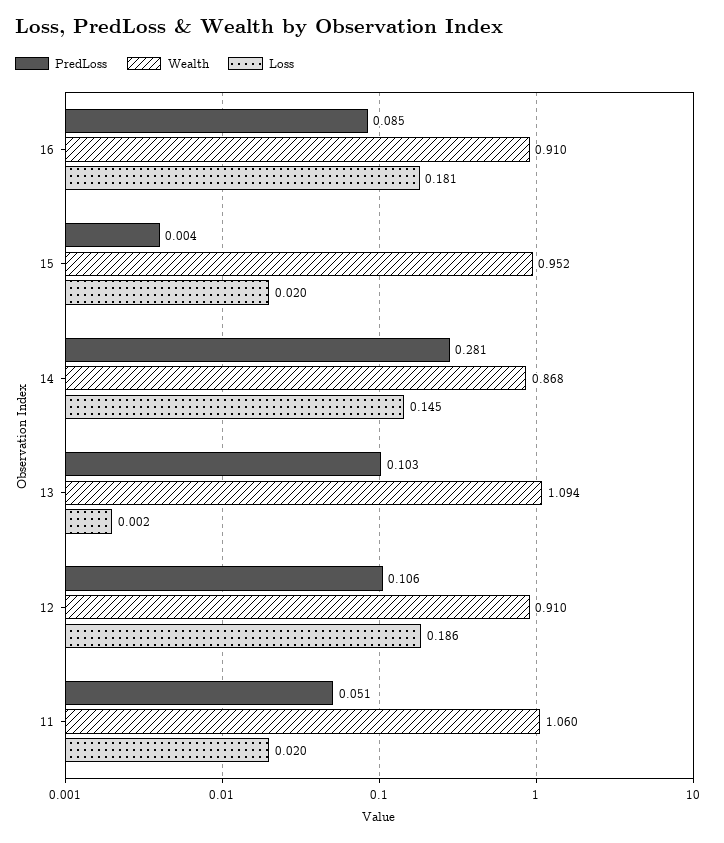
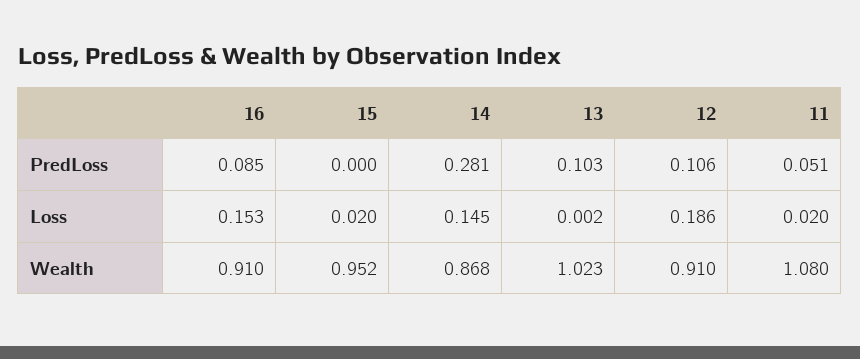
Loss, 16: 0.181 -> 0.153
PredLoss, 15: 0.004 -> 0
Wealth, 13: 1.094 -> 1.023
Wealth, 11: 1.06 -> 1.08

